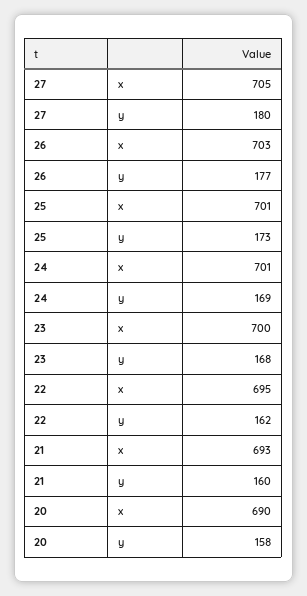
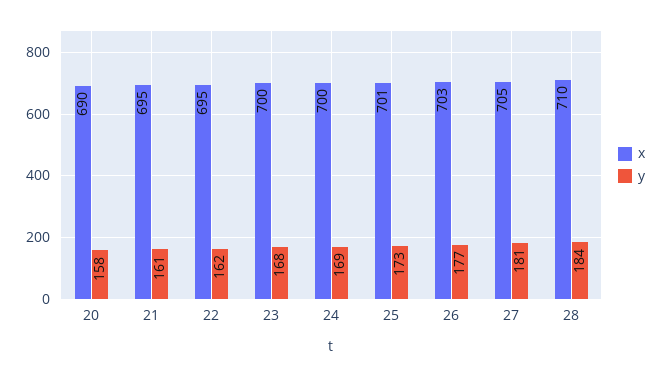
y, 27: 180 -> 181
x, 24: 701 -> 700
x, 21: 693 -> 695
y, 21: 160 -> 161
x, 28: none -> 710
y, 28: none -> 184

